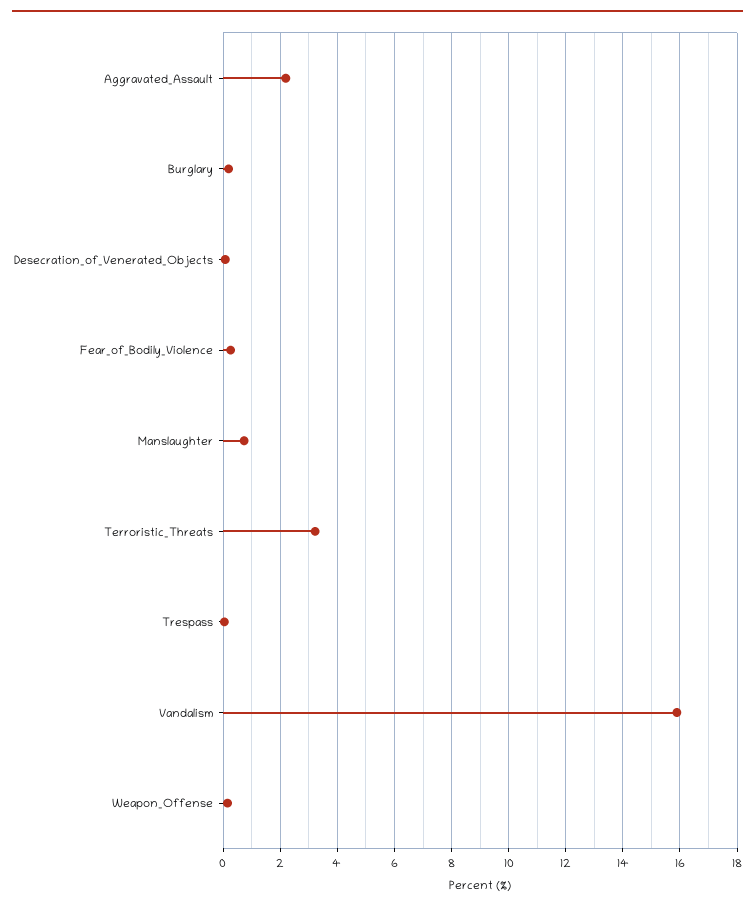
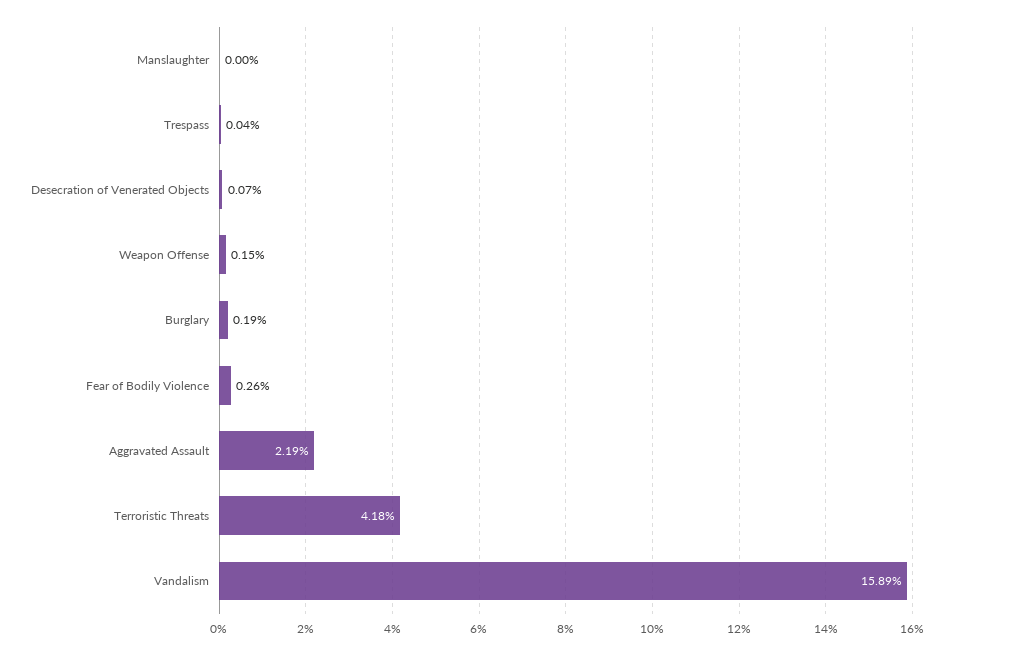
Manslaughter: 0.75 -> 0
Terroristic_Threats: 3.25 -> 4.18

